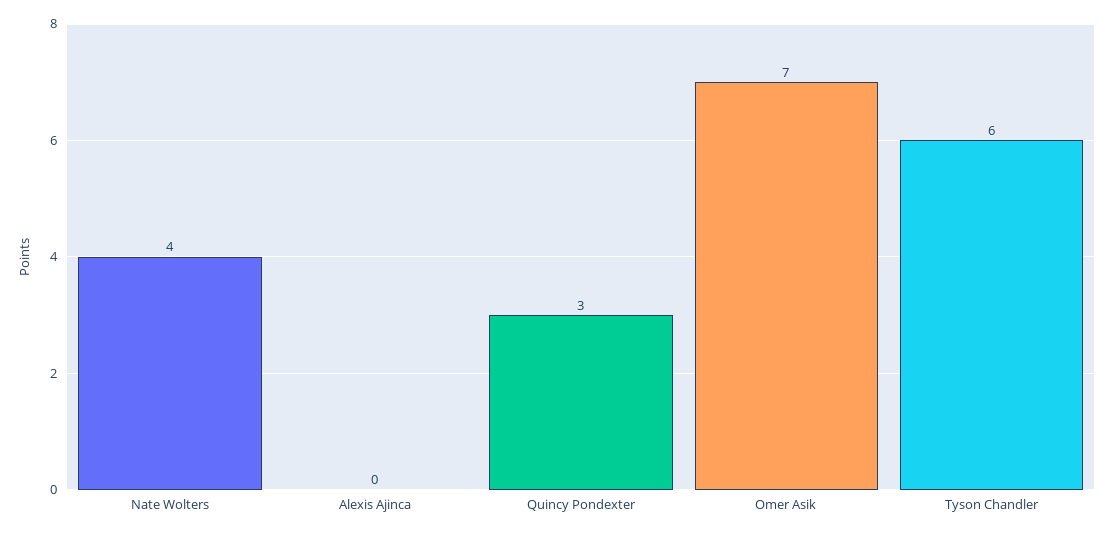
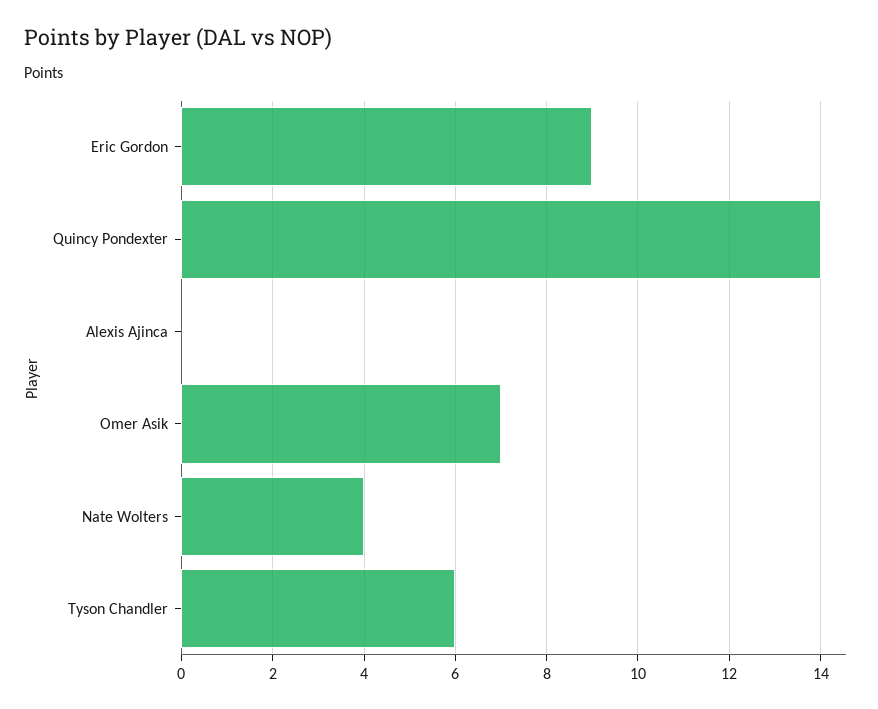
Quincy Pondexter: 3 -> 14
Eric Gordon: none -> 9

